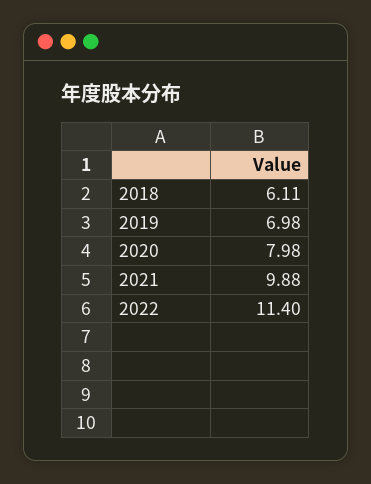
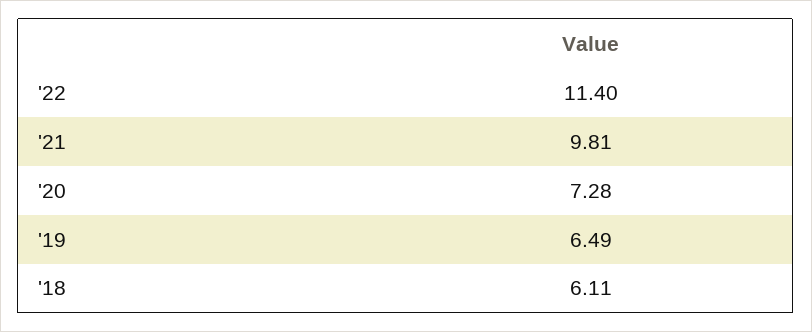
2019: 6.98 -> 6.49
2020: 7.98 -> 7.28
2021: 9.88 -> 9.81

